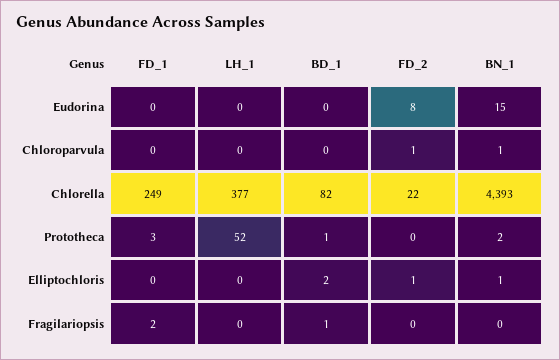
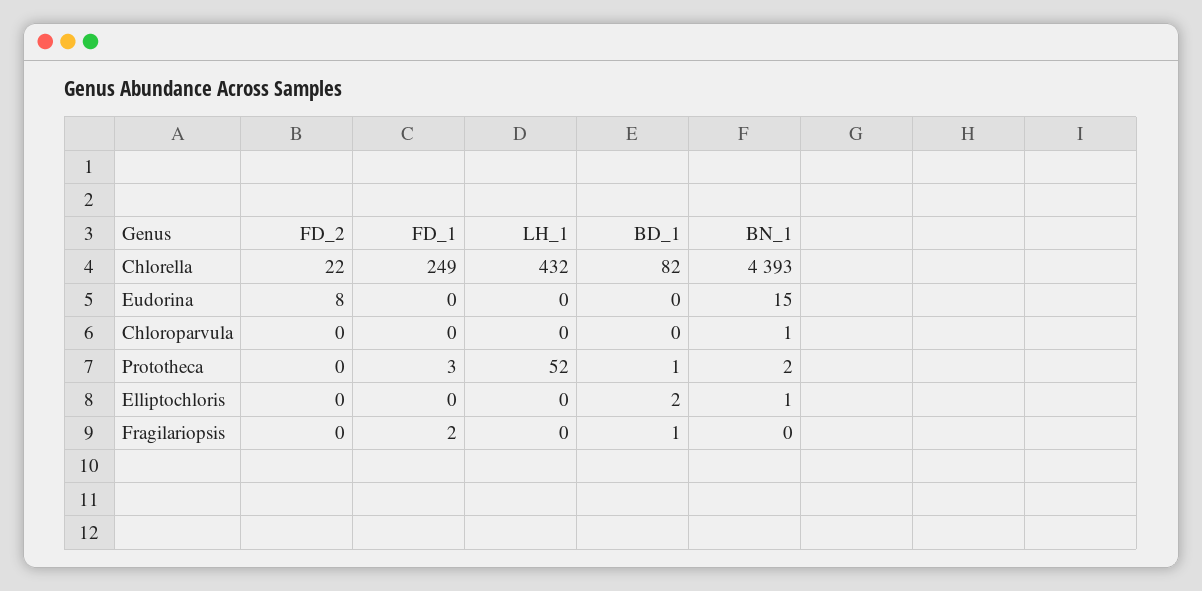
FD_2, Chloroparvula: 1 -> 0
LH_1, Chlorella: 377 -> 432
FD_2, Elliptochloris: 1 -> 0

